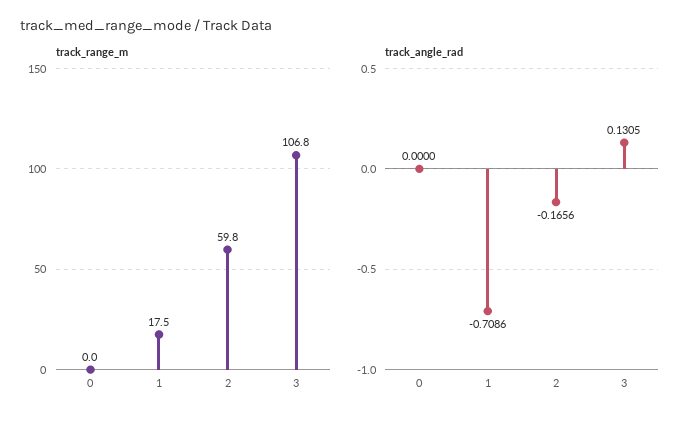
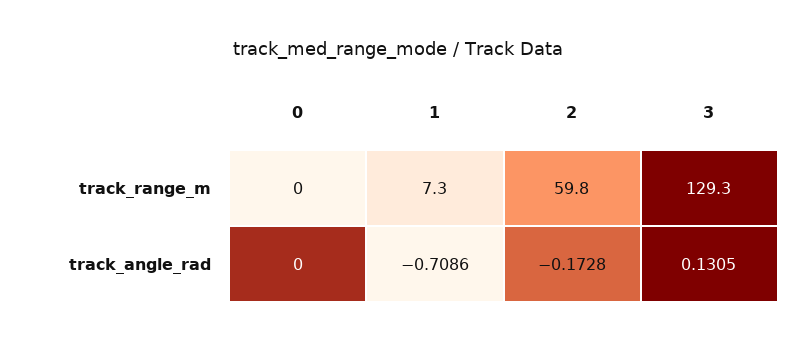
track_range_m, 1: 17.5 -> 7.3
track_range_m, 3: 106.8 -> 129.3
track_angle_rad, 2: -0.1656 -> -0.1728

